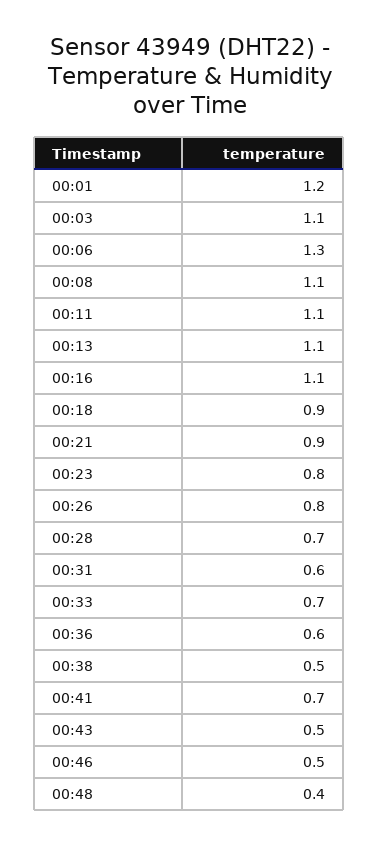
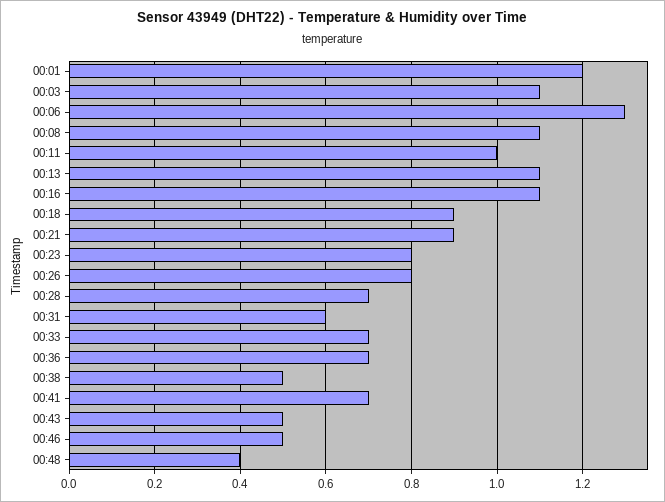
00:11: 1.1 -> 1
00:36: 0.6 -> 0.7

